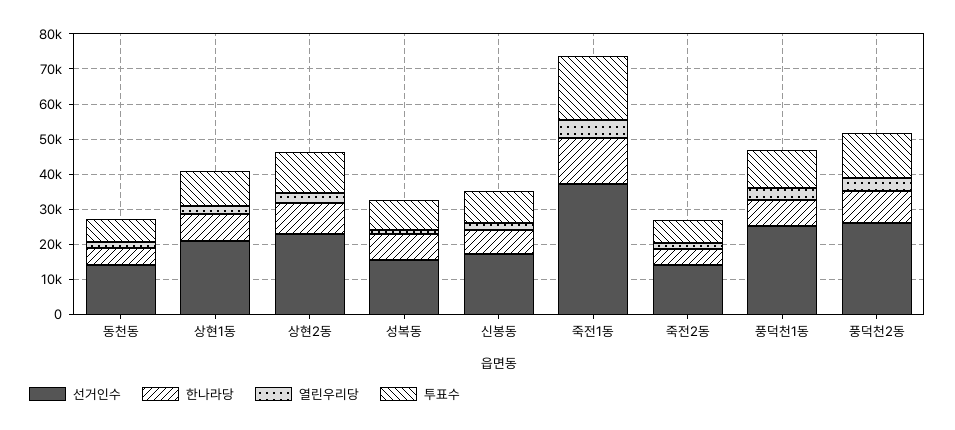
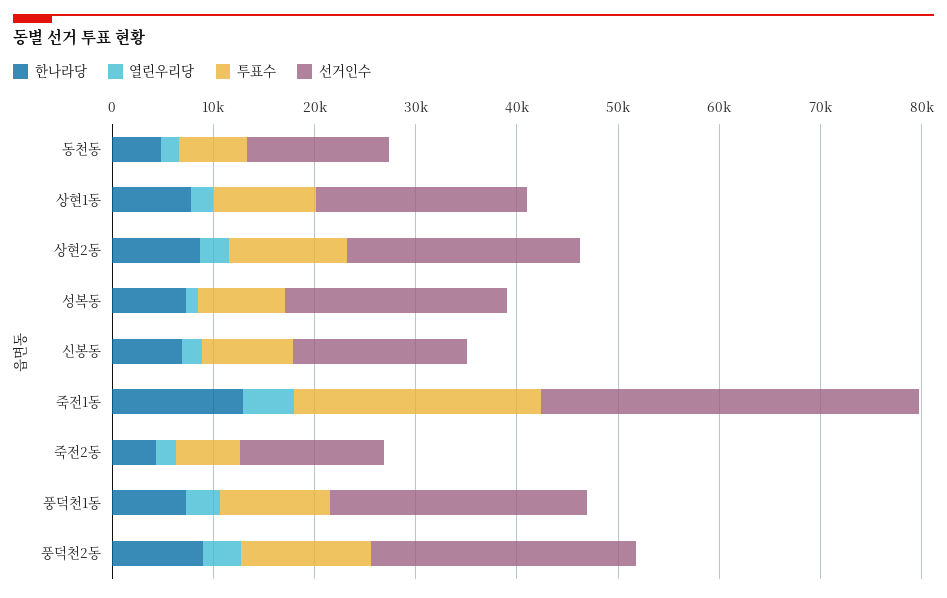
선거인수, 성복동: 15000 -> 22000
투표수, 죽전1동: 17500 -> 24000

